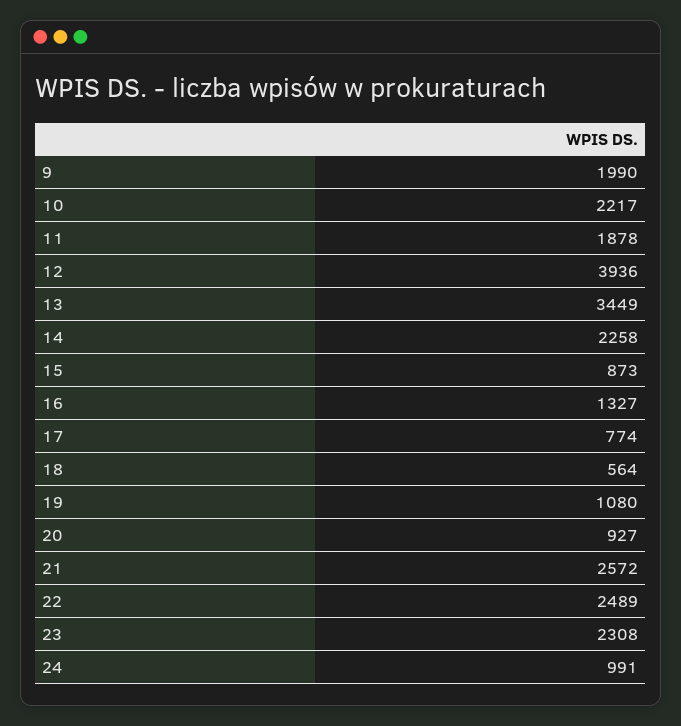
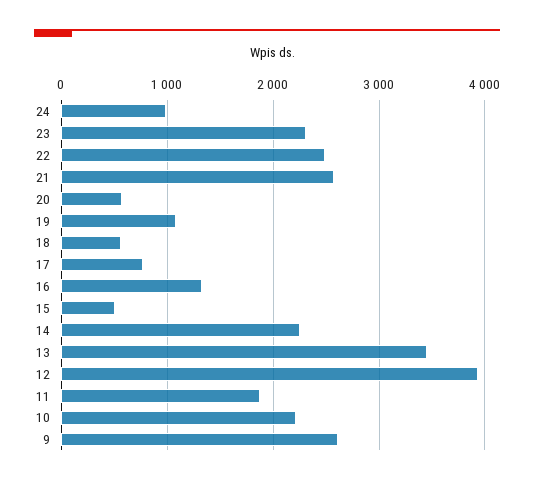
9: 1990 -> 2600
15: 873 -> 500
20: 927 -> 600

